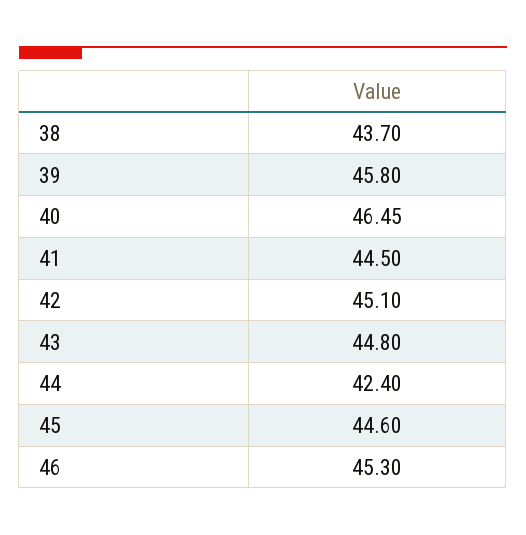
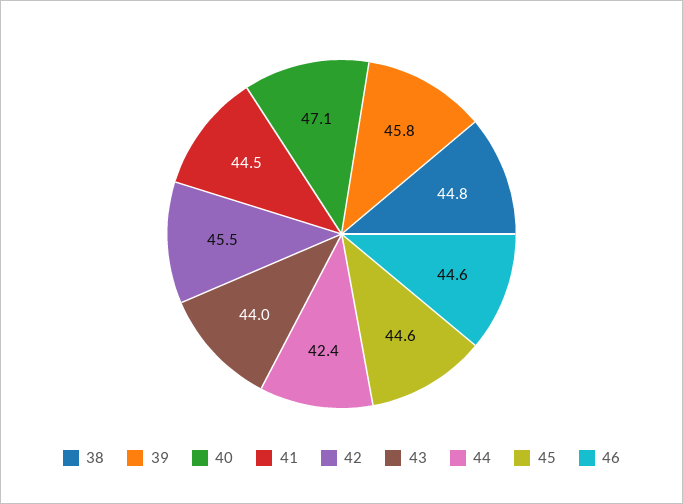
38: 43.7 -> 44.8
40: 46.45 -> 47.1
42: 45.1 -> 45.5
43: 44.8 -> 44
46: 45.3 -> 44.6

